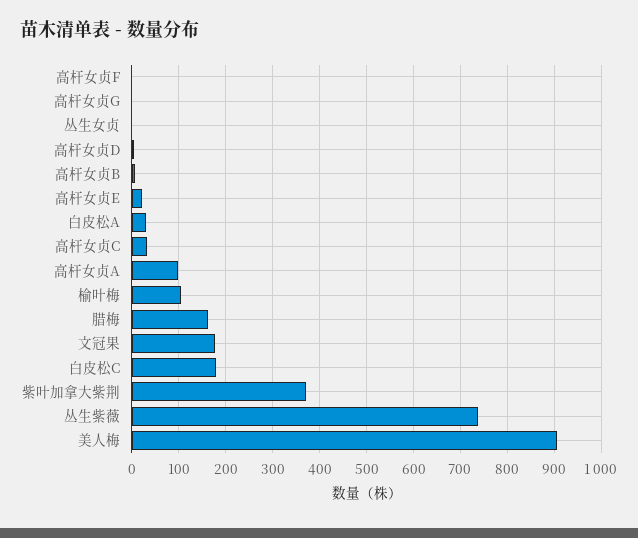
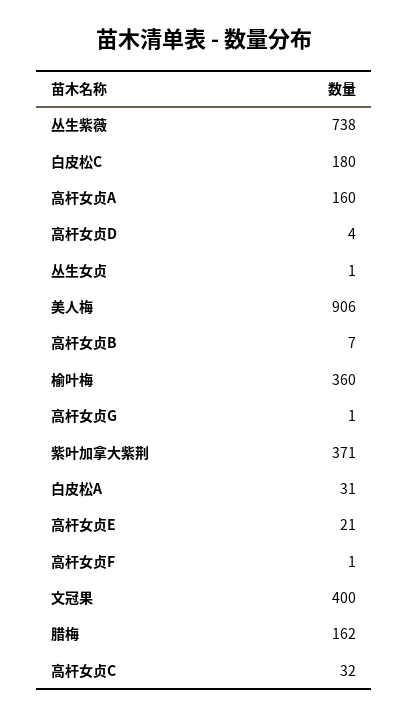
高杆女贞A: 100 -> 160
榆叶梅: 100 -> 360
文冠果: 180 -> 400

